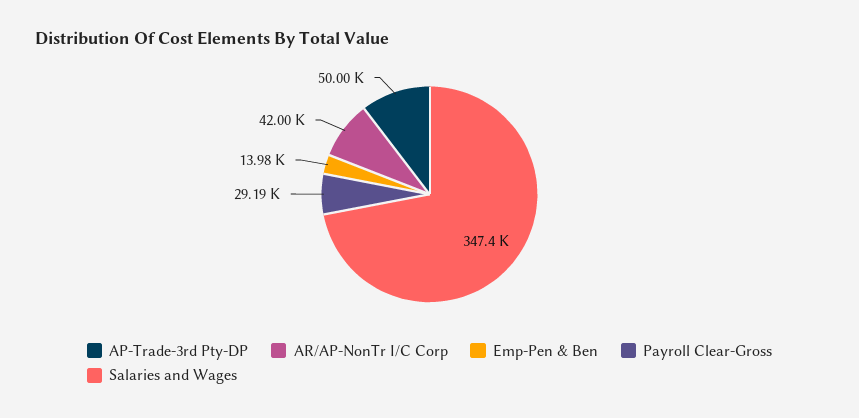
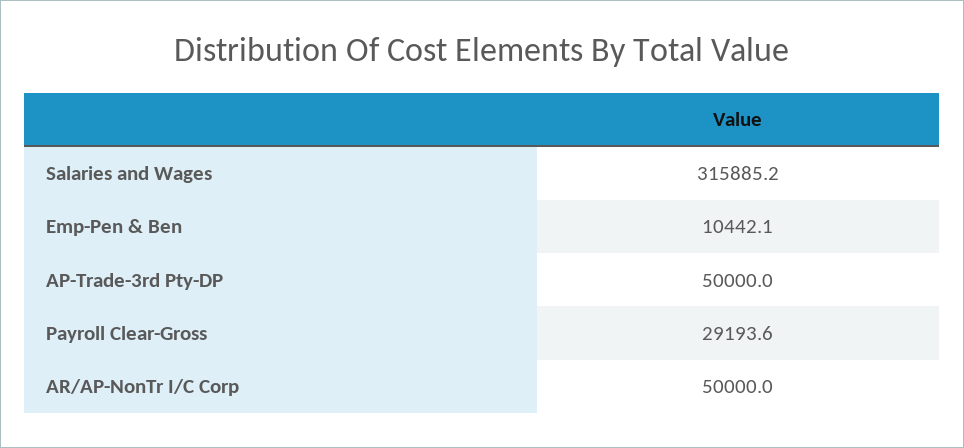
AR/AP-NonTr I/C Corp: 42000 -> 50000
Emp-Pen & Ben: 13980 -> 10442.1
Salaries and Wages: 347400 -> 315885.2

